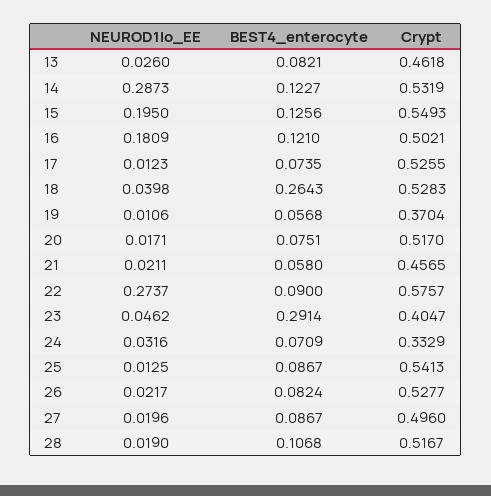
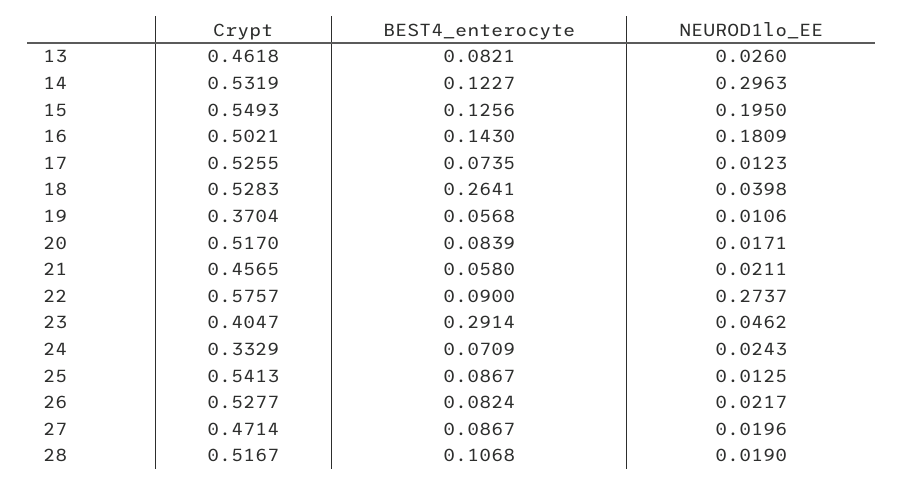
NEUROD1lo_EE, 14: 0.2873 -> 0.2963
BEST4_enterocyte, 16: 0.121 -> 0.143
BEST4_enterocyte, 18: 0.2643 -> 0.2641
BEST4_enterocyte, 20: 0.0751 -> 0.0839
NEUROD1lo_EE, 24: 0.0316 -> 0.0243
Crypt, 27: 0.496 -> 0.4714

